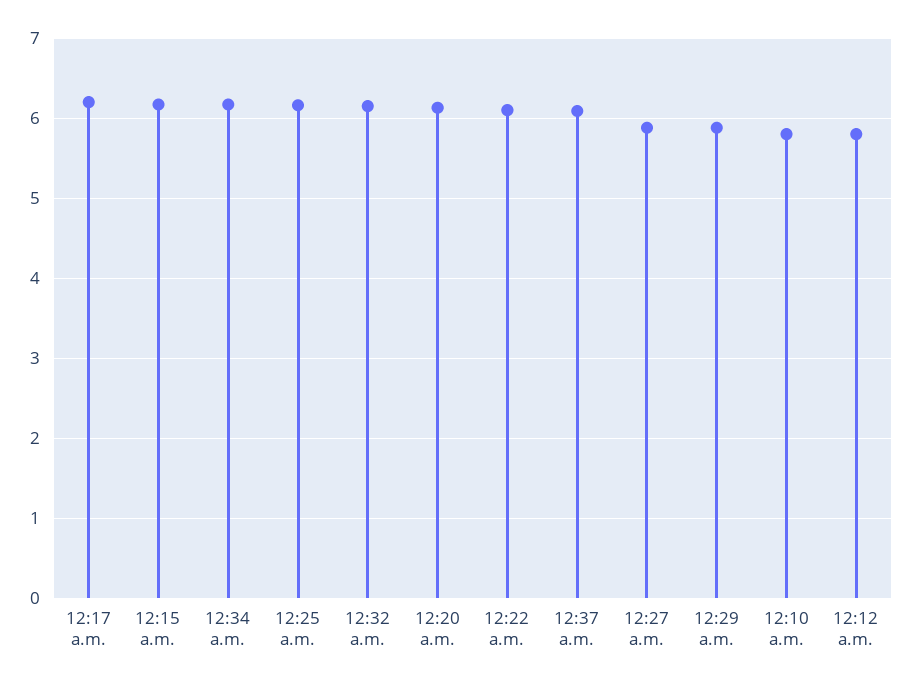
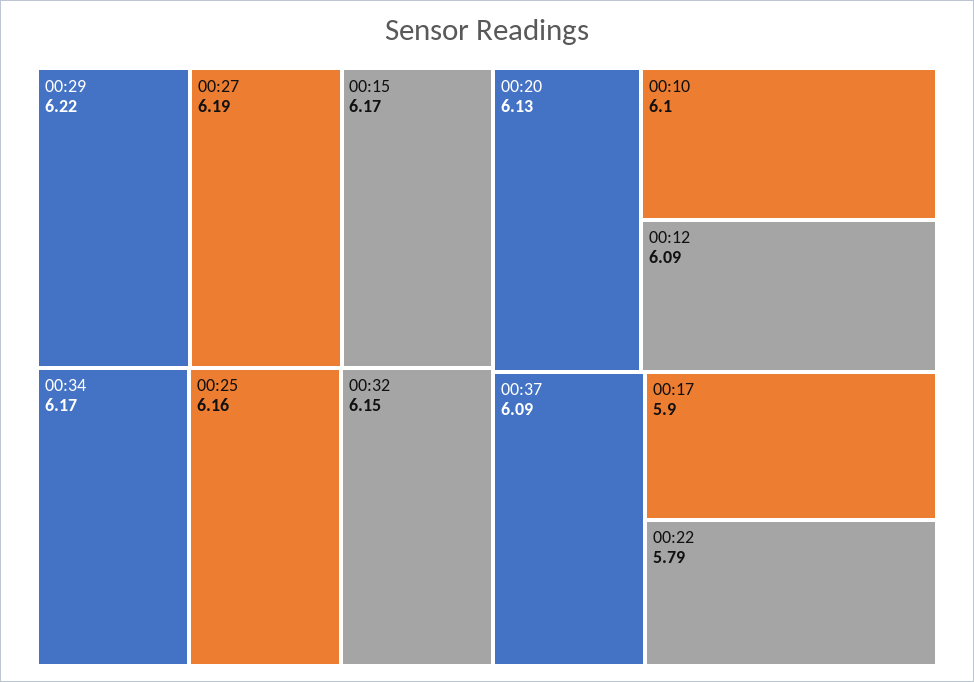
12:17 a.m.: 6.2 -> 5.9
12:22 a.m.: 6.1 -> 5.79
12:27 a.m.: 5.9 -> 6.19
12:29 a.m.: 5.9 -> 6.22
12:10 a.m.: 5.8 -> 6.1
12:12 a.m.: 5.8 -> 6.09

